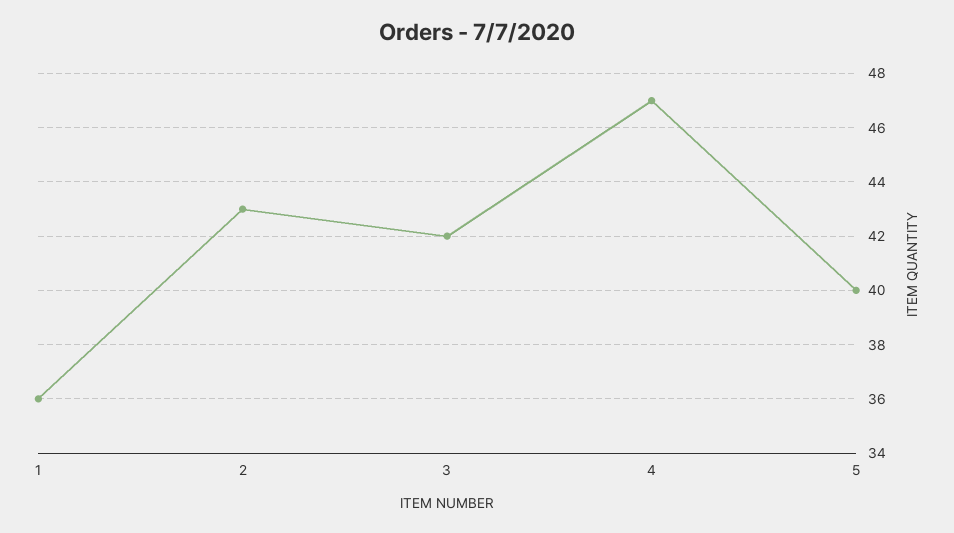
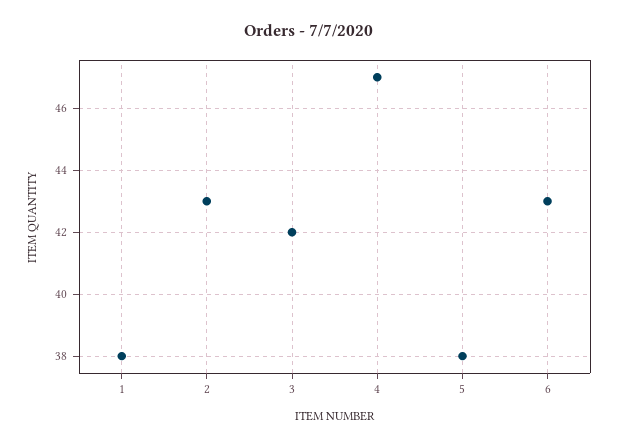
1: 36 -> 38
5: 40 -> 38
6: none -> 43

